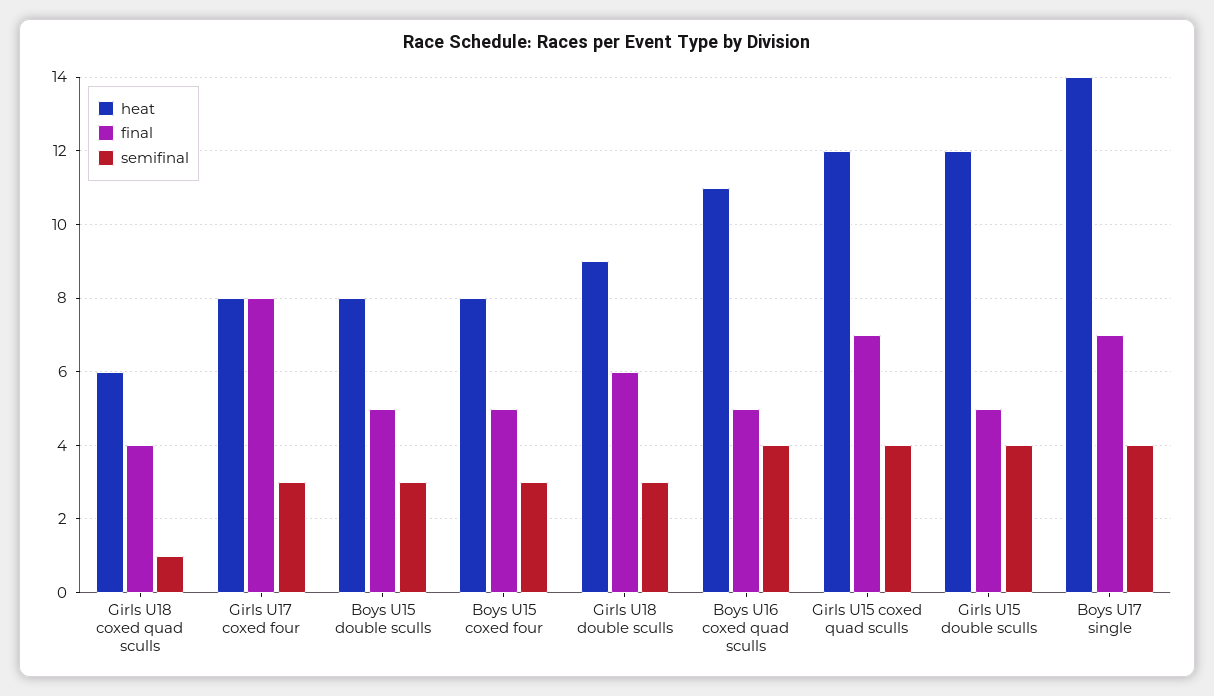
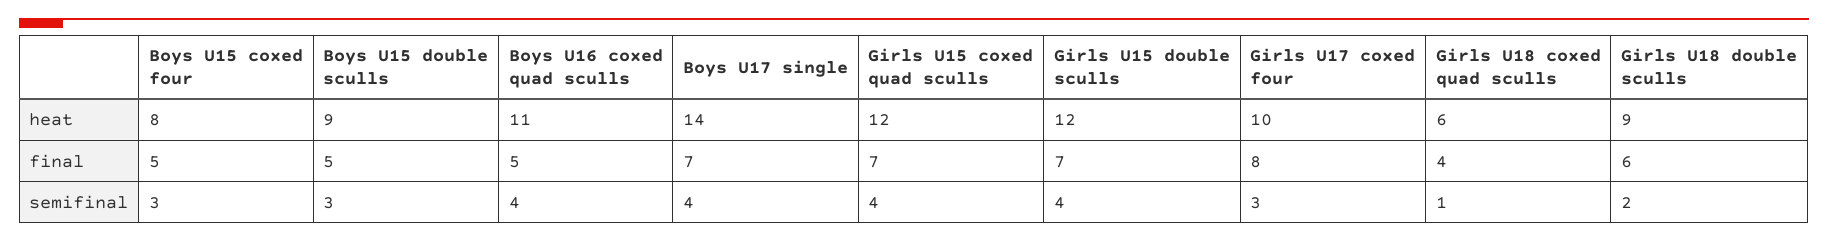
heat, Girls U17 coxed four: 8 -> 10
heat, Boys U15 double sculls: 8 -> 9
semifinal, Girls U18 double sculls: 3 -> 2
final, Girls U15 double sculls: 5 -> 7

